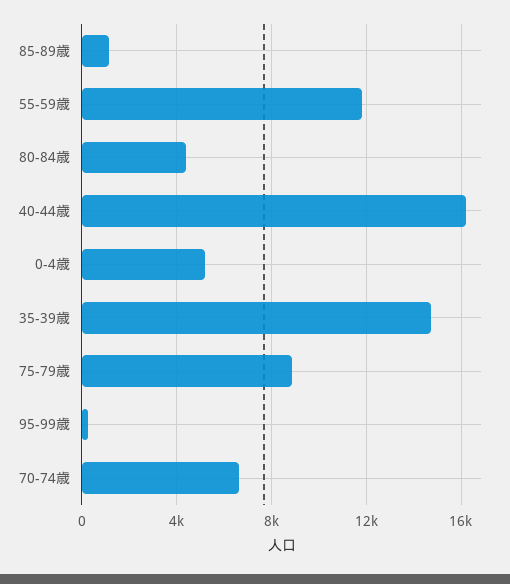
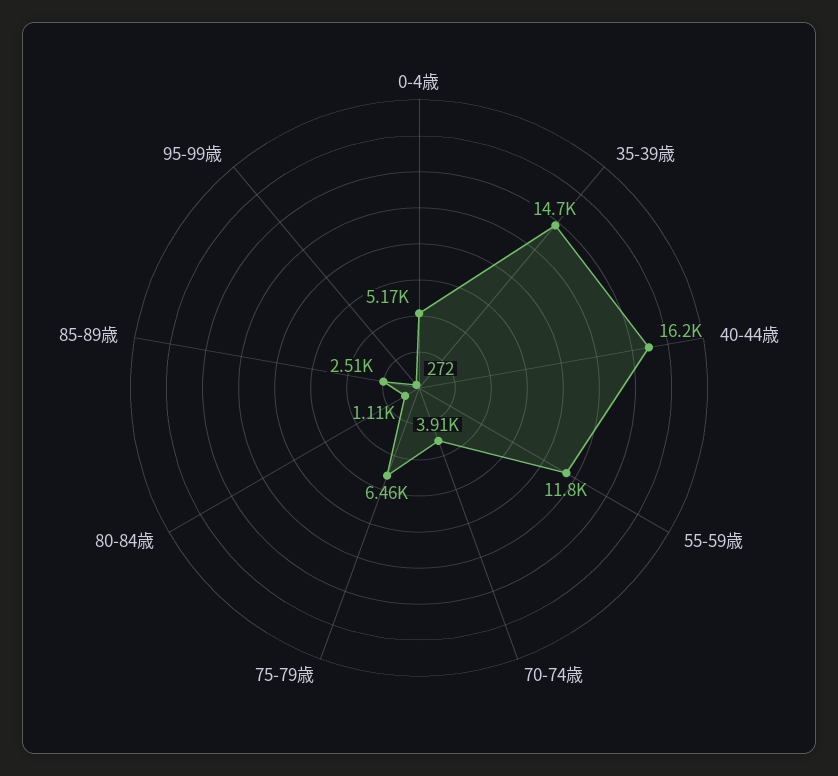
85-89歳: 1000 -> 2510
80-84歳: 4500 -> 1110
75-79歳: 9000 -> 6460
70-74歳: 6500 -> 3910

